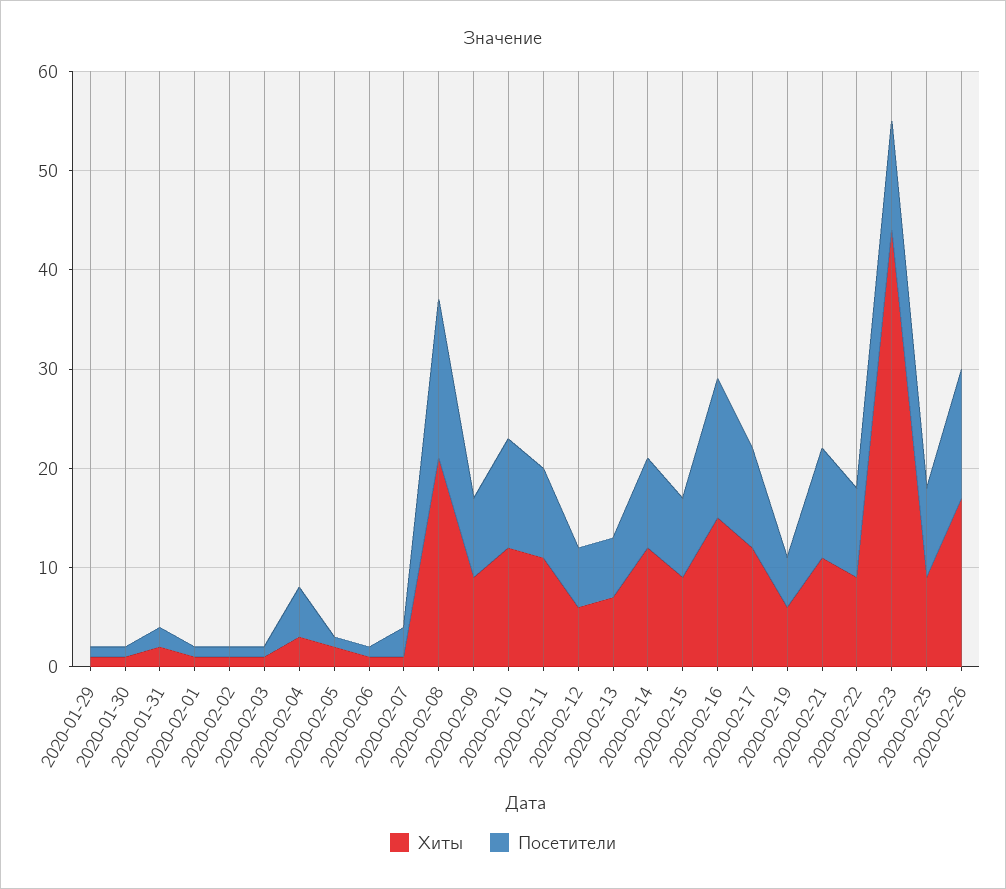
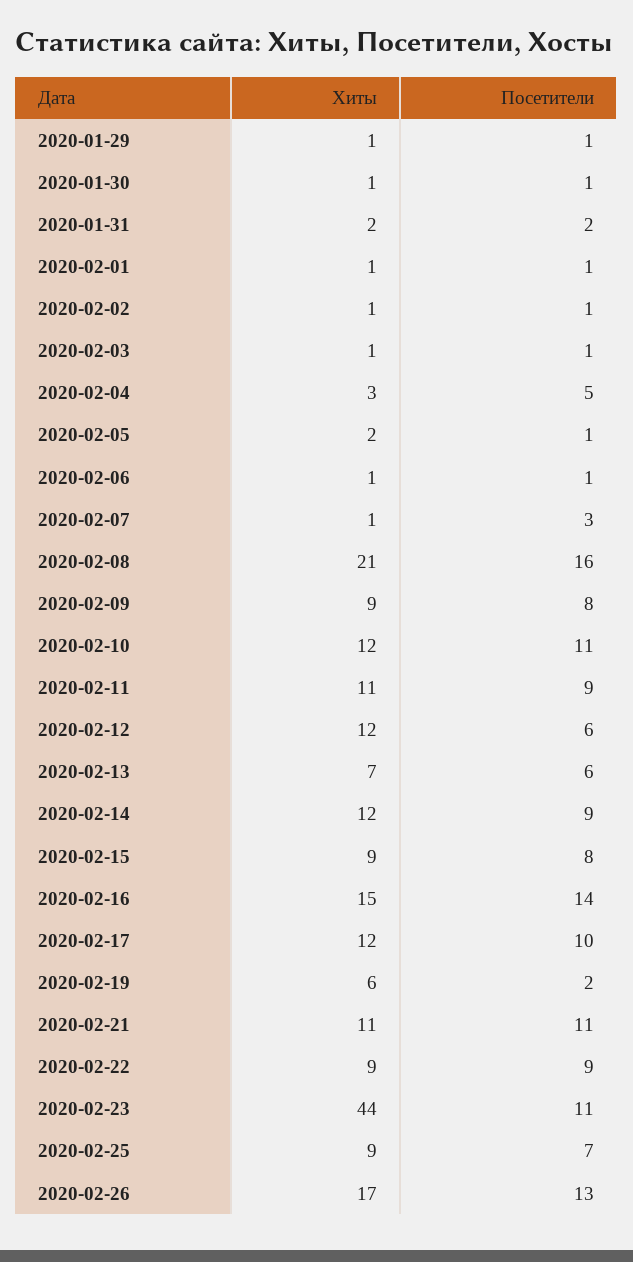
Хиты, 2020-02-12: 6 -> 12
Посетители, 2020-02-19: 5 -> 2
Посетители, 2020-02-25: 9 -> 7

